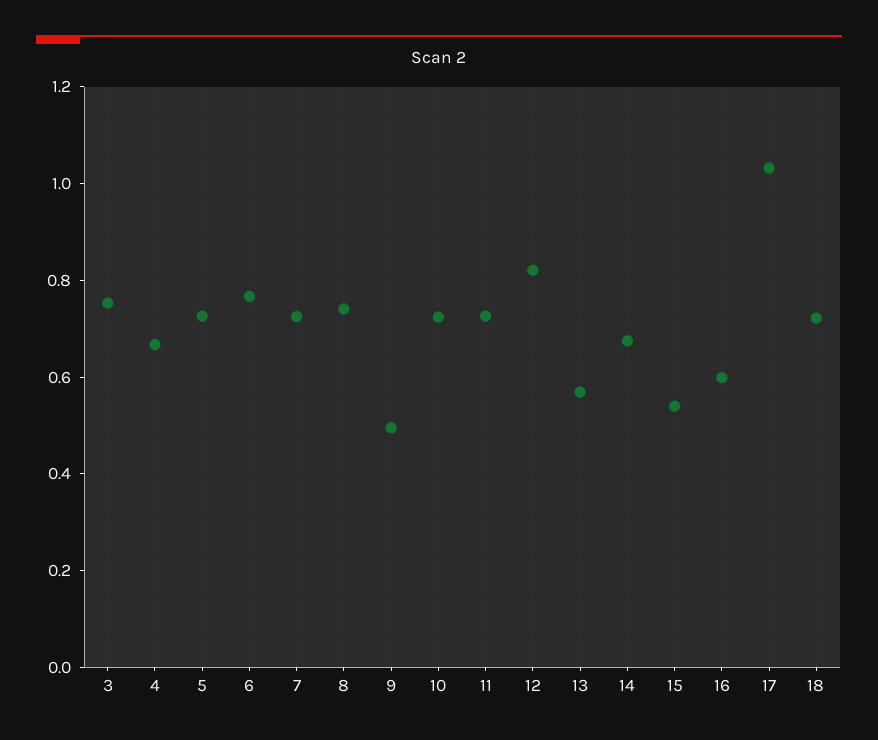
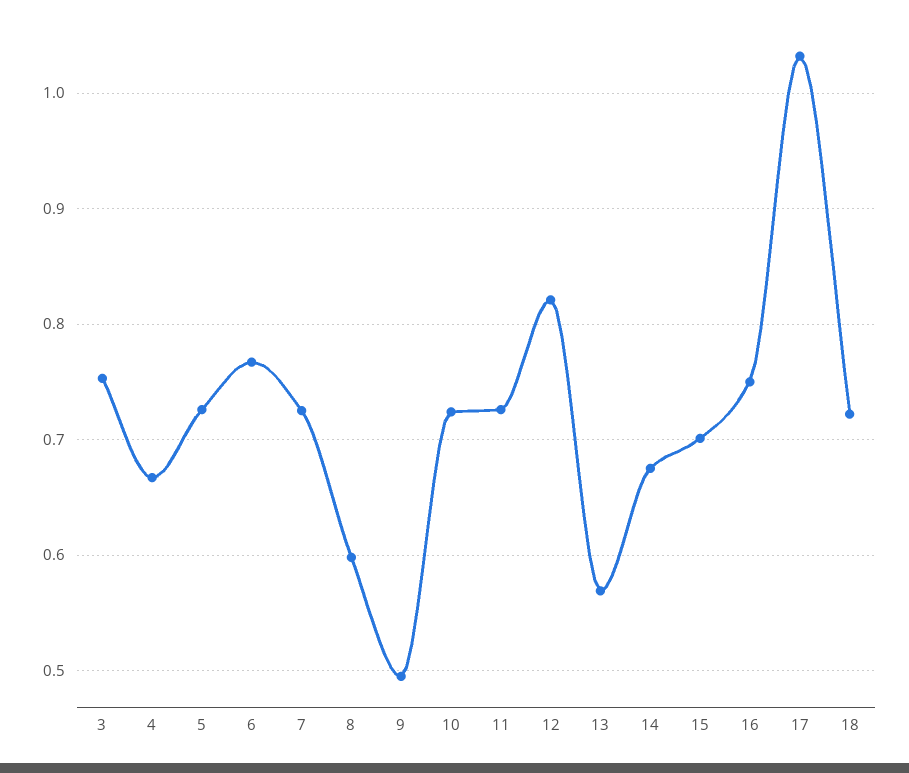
8: 0.75 -> 0.6
15: 0.55 -> 0.7
16: 0.6 -> 0.75

